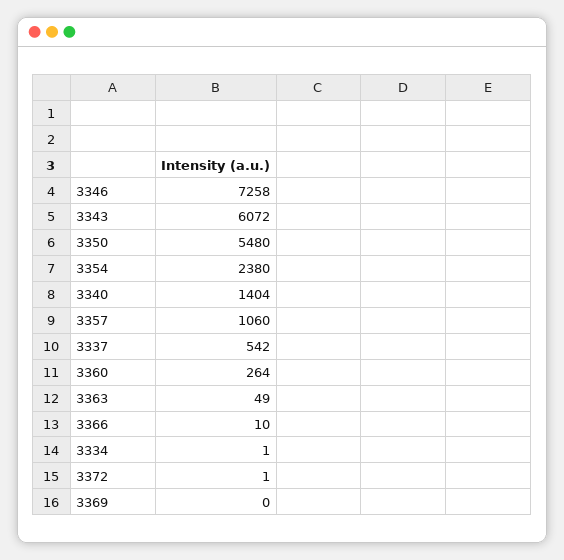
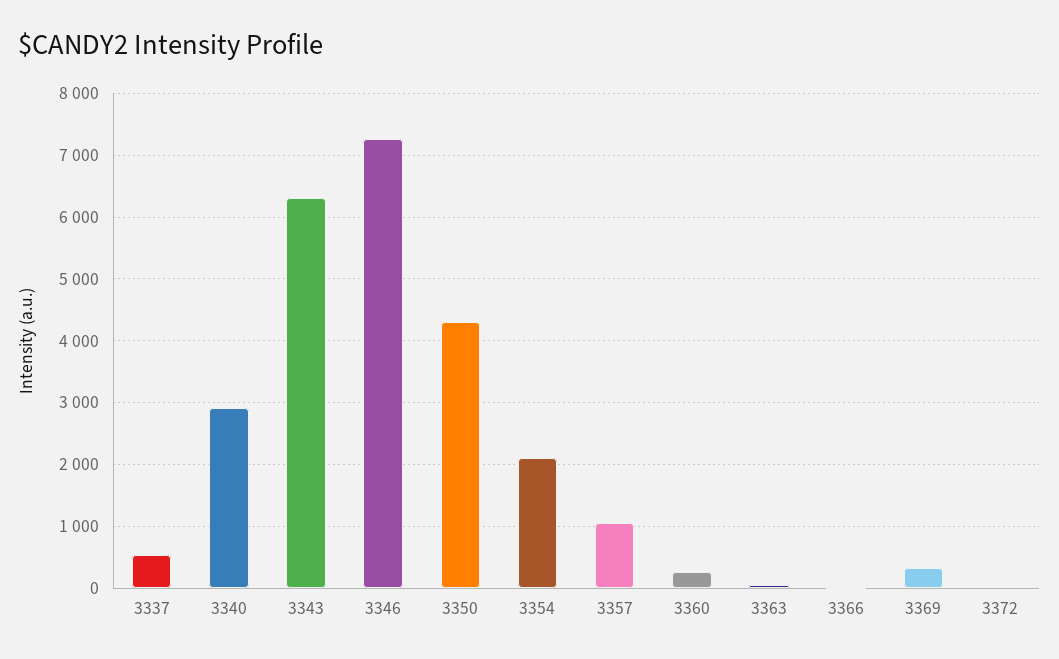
3343: 6072 -> 6300
3350: 5480 -> 4300
3354: 2380 -> 2100
3340: 1404 -> 2900
3334: 1 -> none
3369: 0 -> 300

